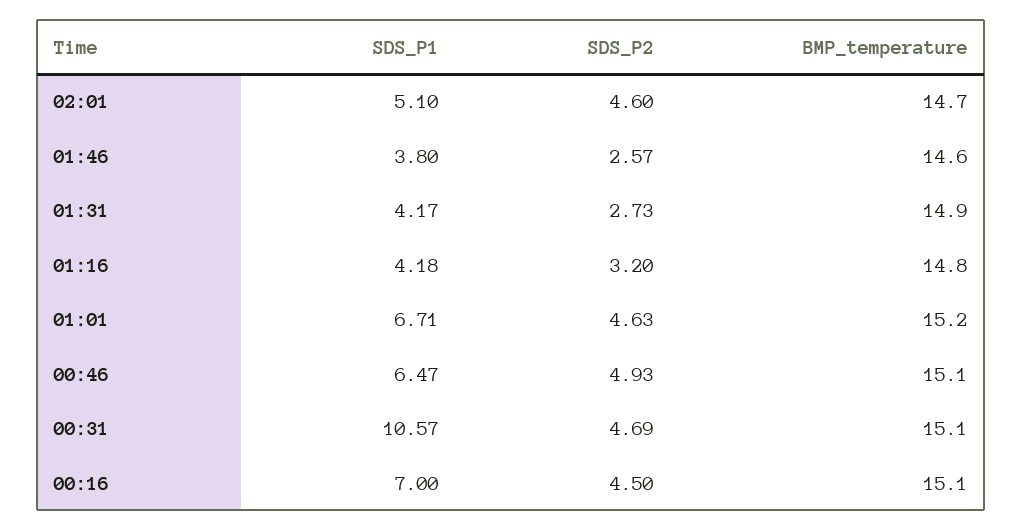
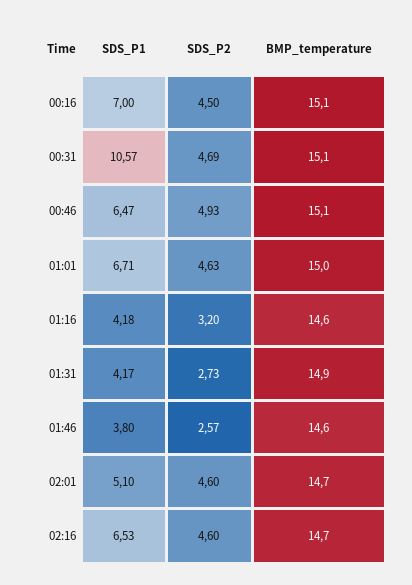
BMP_temperature, 01:16: 14.8 -> 14.6
BMP_temperature, 01:01: 15.2 -> 15
SDS_P1, 02:16: none -> 6.53
SDS_P2, 02:16: none -> 4.6
BMP_temperature, 02:16: none -> 14.7

